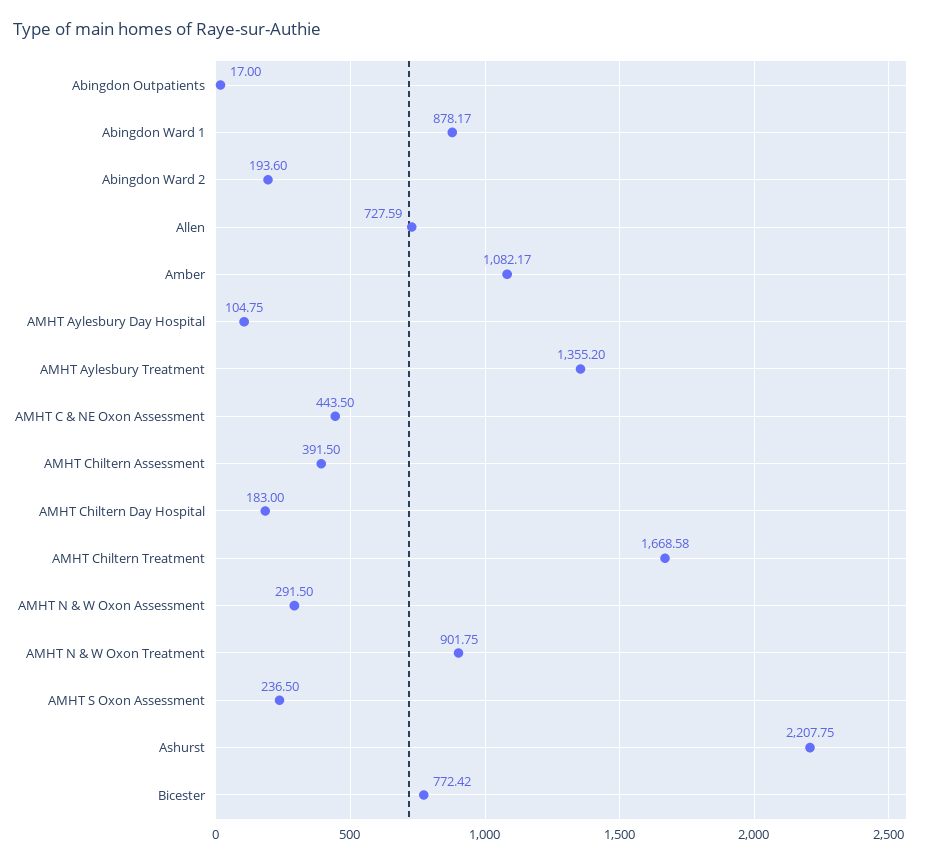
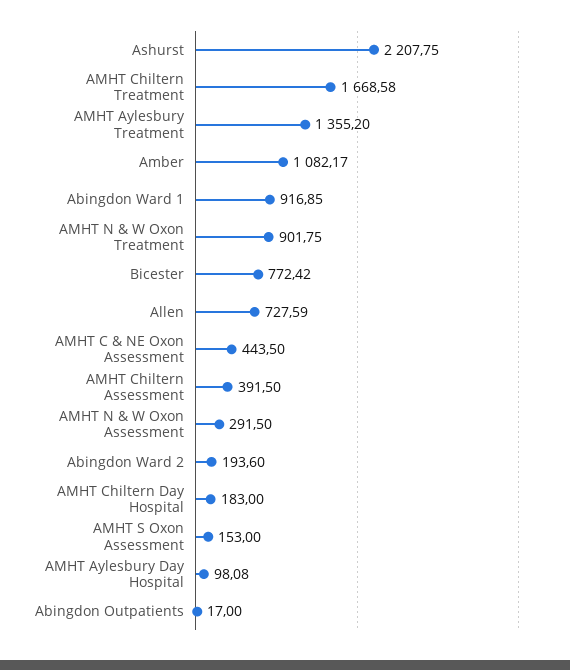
Abingdon Ward 1: 878.17 -> 916.85
AMHT Aylesbury Day Hospital: 104.75 -> 98.08
AMHT S Oxon Assessment: 236.5 -> 153

